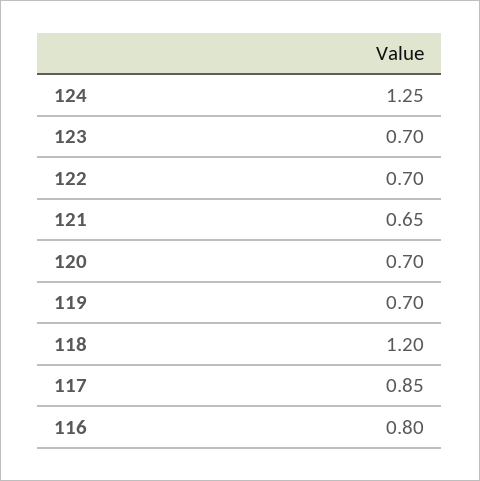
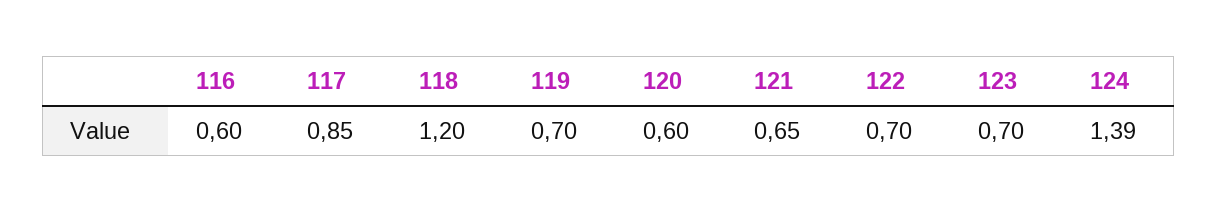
124: 1.25 -> 1.39
120: 0.7 -> 0.6
116: 0.8 -> 0.6

